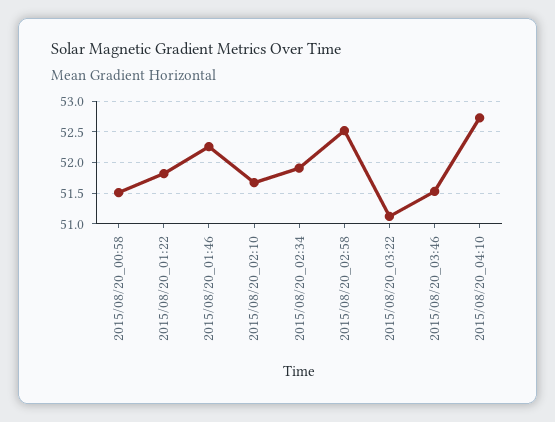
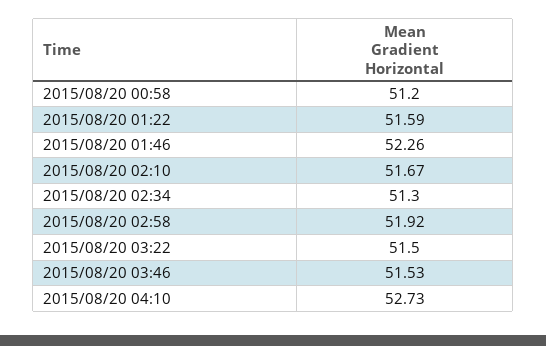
2015/08/20_00:58: 51.5 -> 51.2
2015/08/20_01:22: 51.8 -> 51.59
2015/08/20_02:34: 51.9 -> 51.3
2015/08/20_02:58: 52.5 -> 51.92
2015/08/20_03:22: 51.1 -> 51.5

